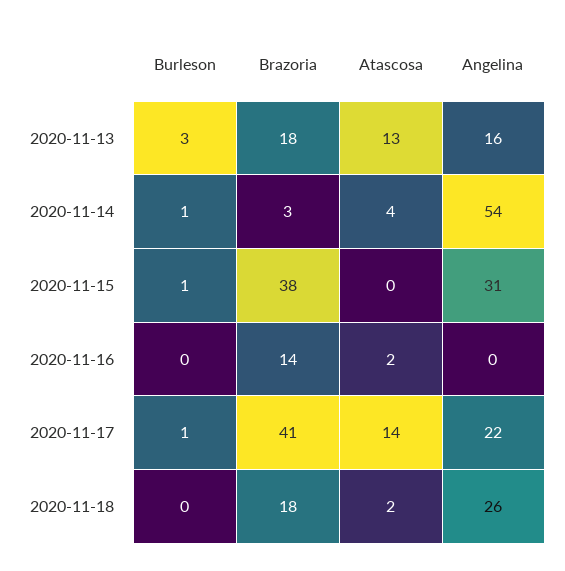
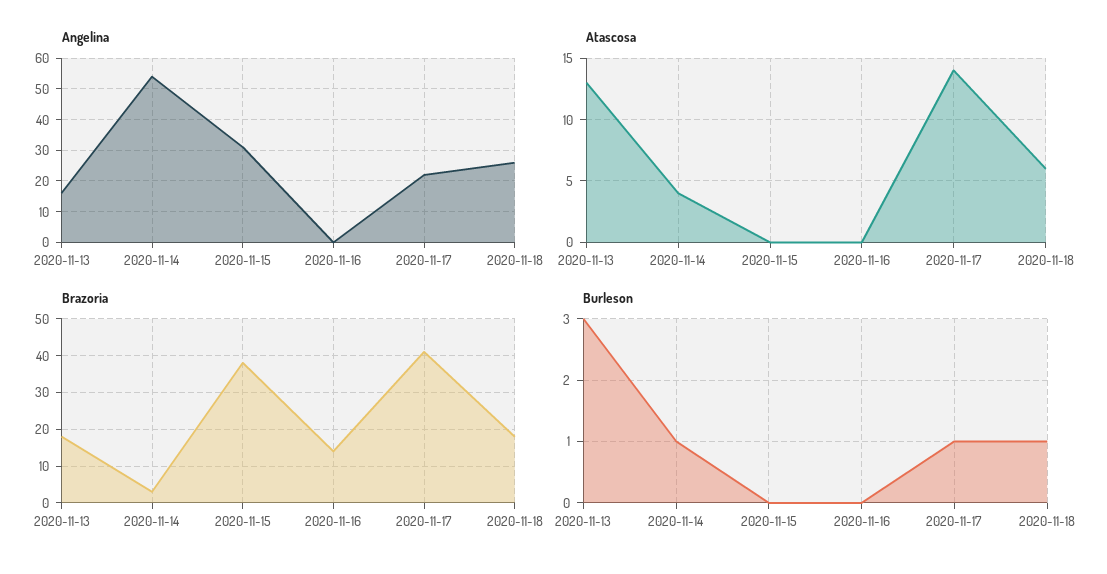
Burleson, 2020-11-15: 1 -> 0
Atascosa, 2020-11-16: 2 -> 0
Burleson, 2020-11-18: 0 -> 1
Atascosa, 2020-11-18: 2 -> 6

